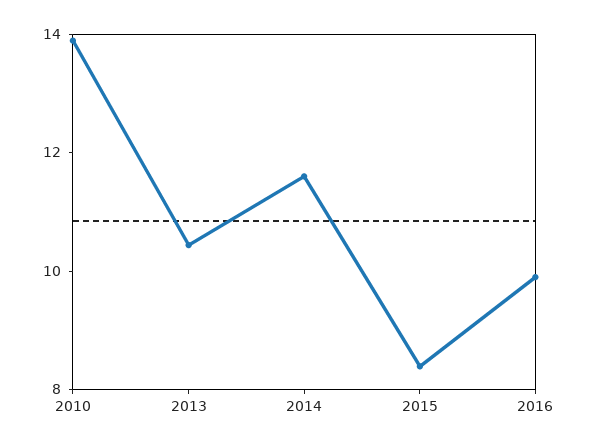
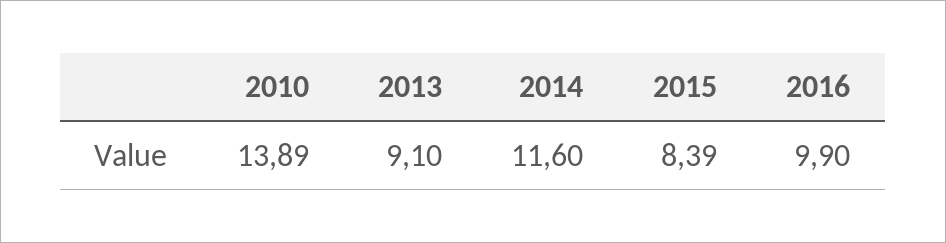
2013: 10.5 -> 9.1

